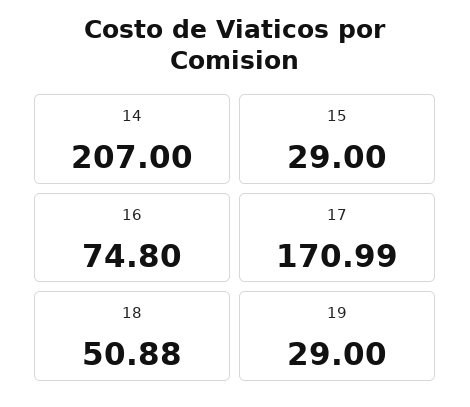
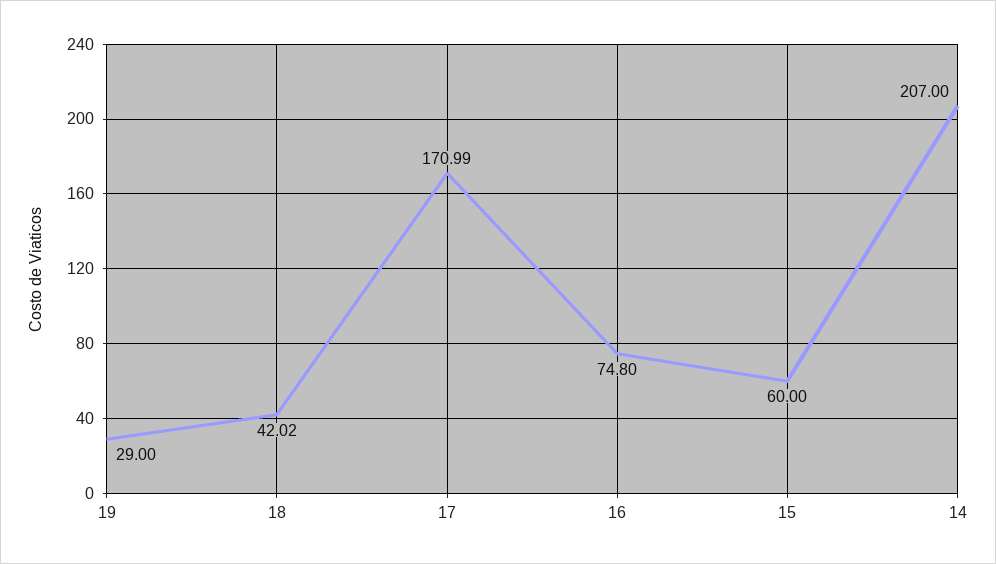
15: 29 -> 60
18: 50.88 -> 42.02

